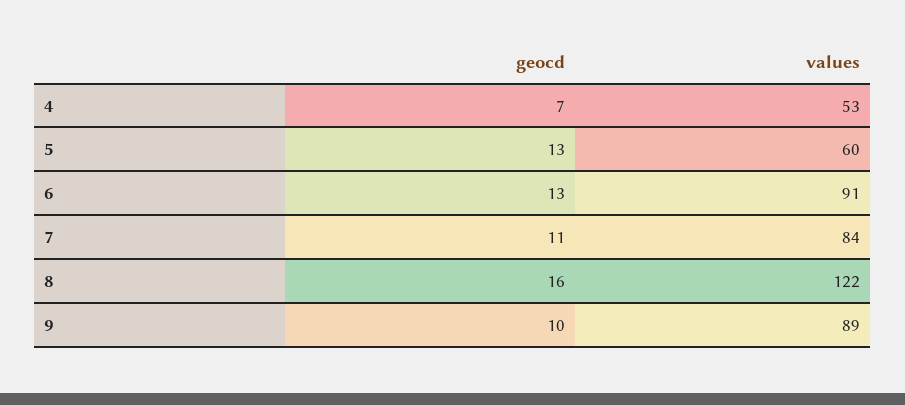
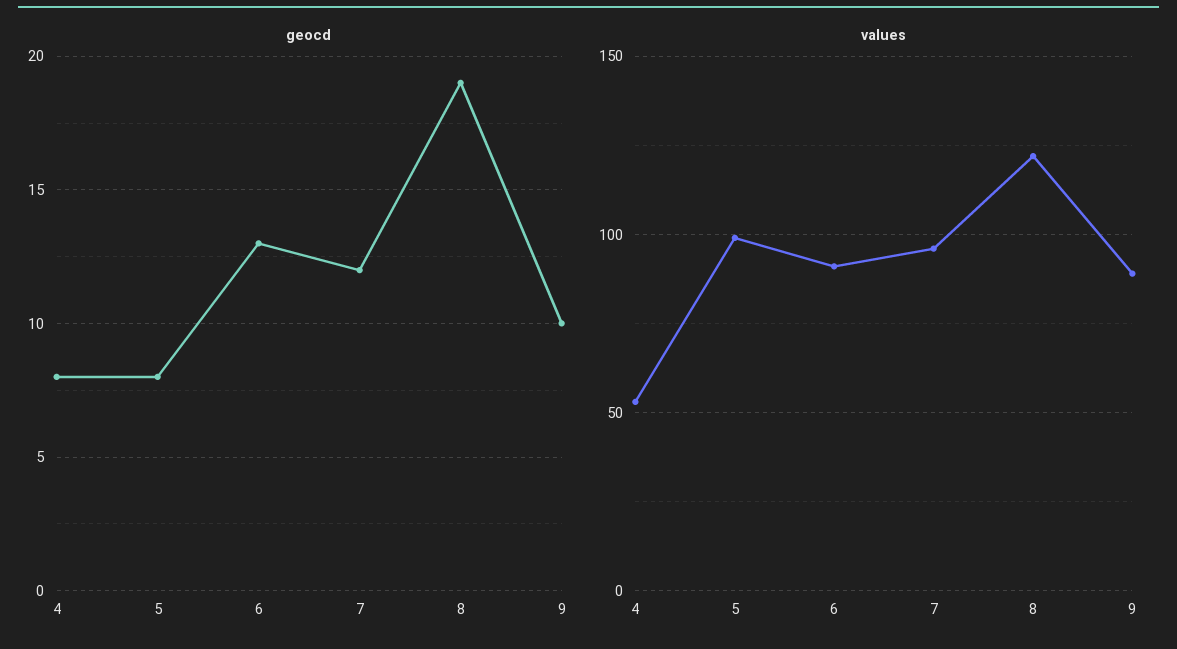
geocd, 4: 7 -> 8
geocd, 5: 13 -> 8
values, 5: 60 -> 100
geocd, 7: 11 -> 12
values, 7: 84 -> 95
geocd, 8: 16 -> 19

